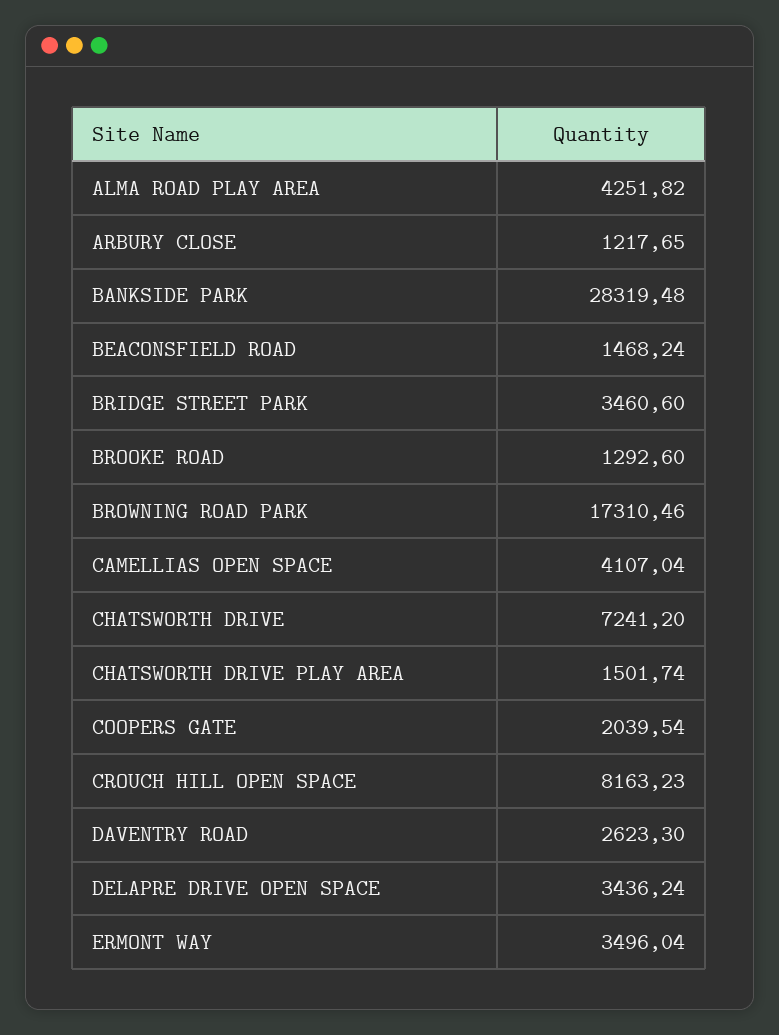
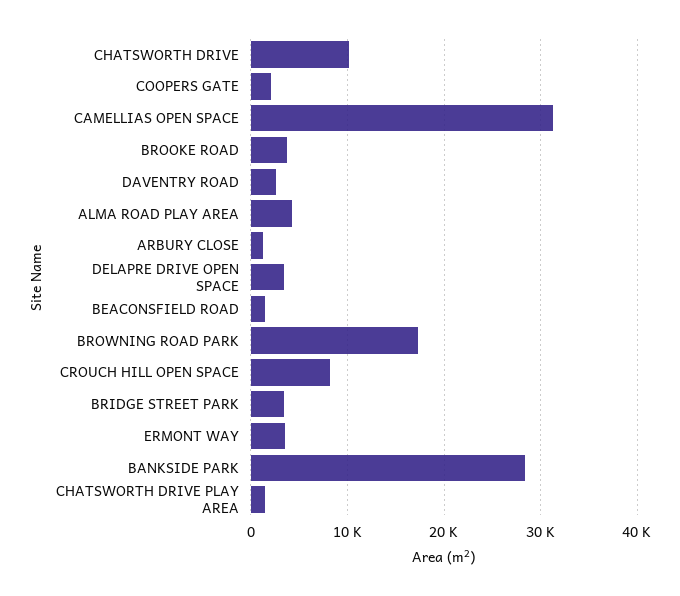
BROOKE ROAD: 1292.6 -> 4000
CAMELLIAS OPEN SPACE: 4107.04 -> 31000
CHATSWORTH DRIVE: 7241.2 -> 10000

